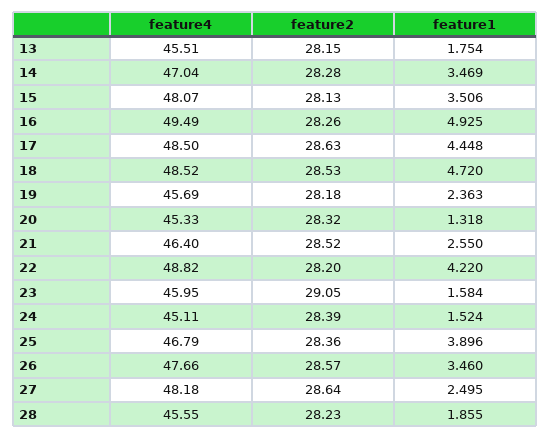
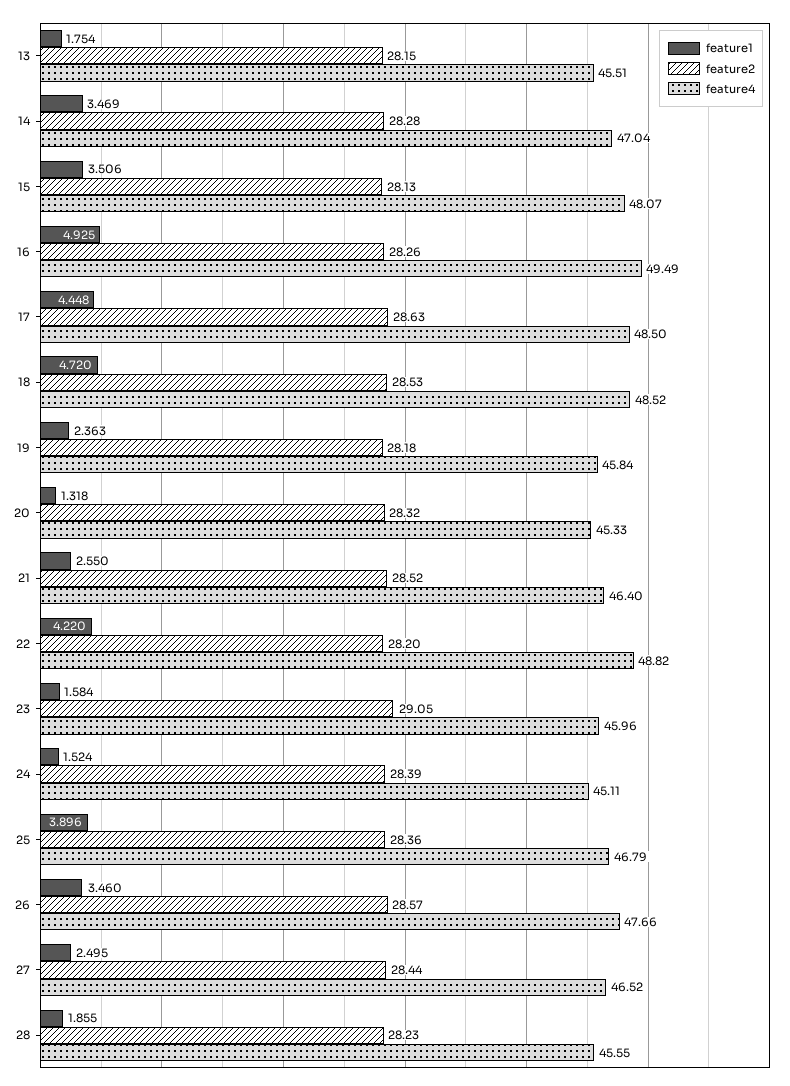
feature4, 19: 45.69 -> 45.84
feature4, 23: 45.95 -> 45.96
feature4, 27: 48.18 -> 46.52
feature2, 27: 28.64 -> 28.44

